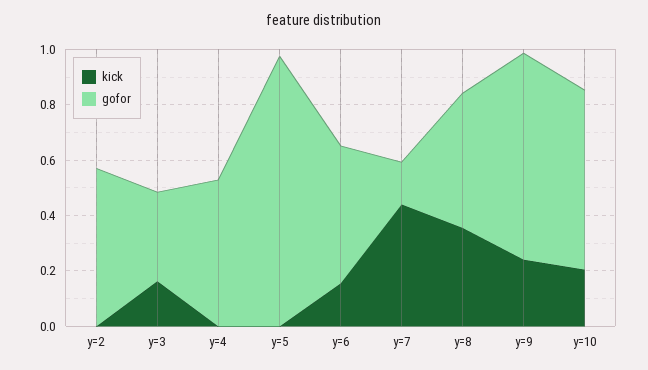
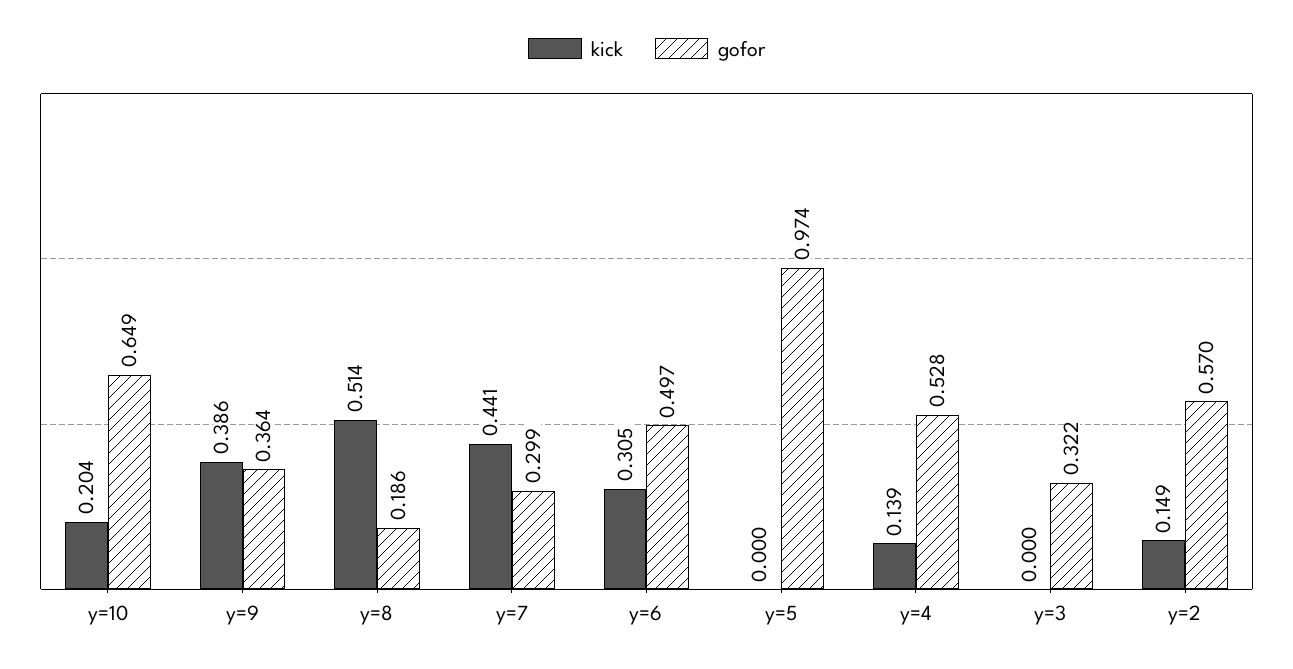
kick, y=2: 0 -> 0.149
kick, y=3: 0.15 -> 0
kick, y=4: 0 -> 0.139
kick, y=6: 0.15 -> 0.305
gofor, y=7: 0.15 -> 0.299
kick, y=8: 0.35 -> 0.514
gofor, y=8: 0.5 -> 0.186
kick, y=9: 0.25 -> 0.386
gofor, y=9: 0.75 -> 0.364

